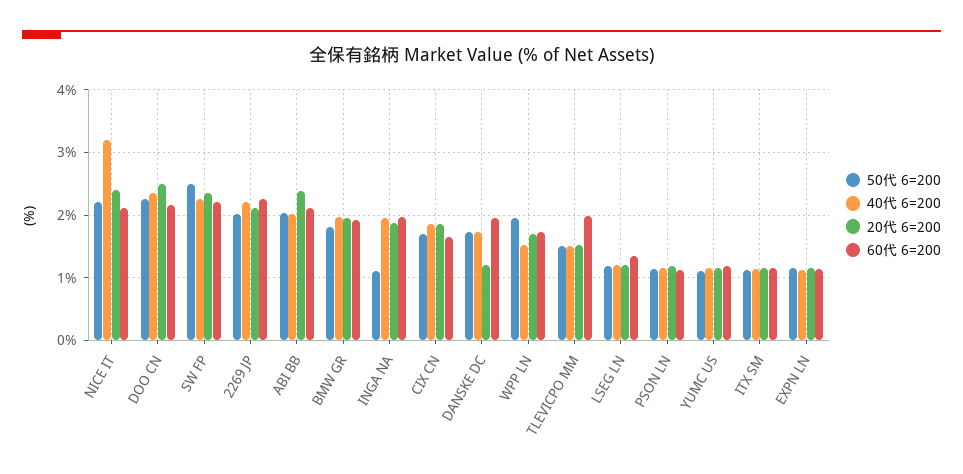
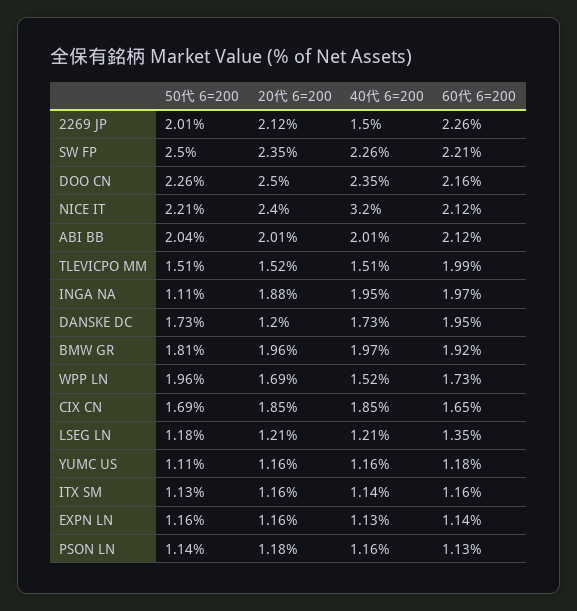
40代 6=200, 2269 JP: 2.2 -> 1.5
20代 6=200, ABI BB: 2.4 -> 2.01

